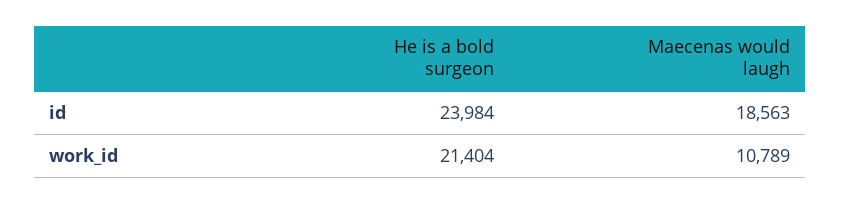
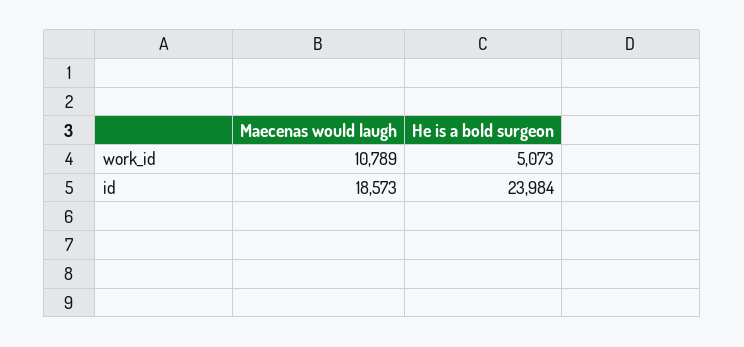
Maecenas would laugh, id: 18563 -> 18573
He is a bold surgeon, work_id: 21404 -> 5073

